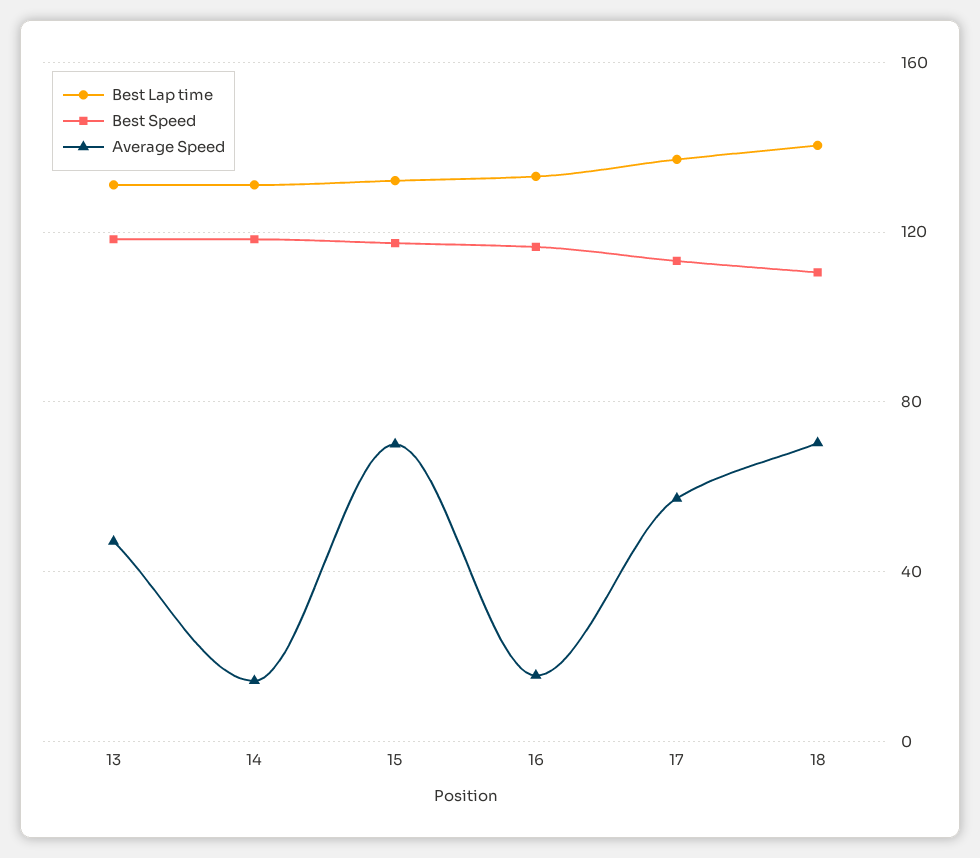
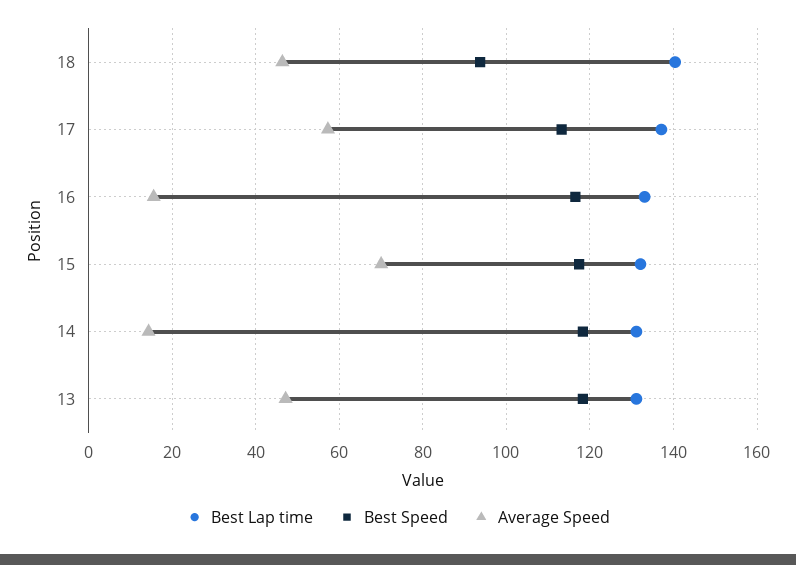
Best Speed, 18: 110 -> 94
Average Speed, 18: 70 -> 46

